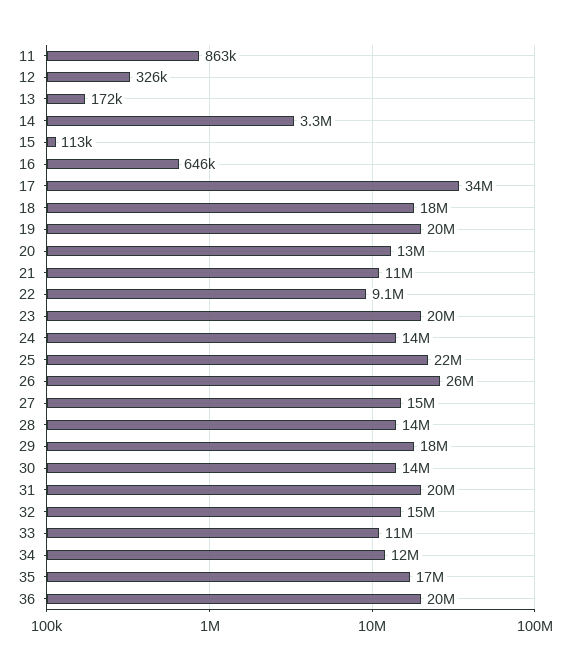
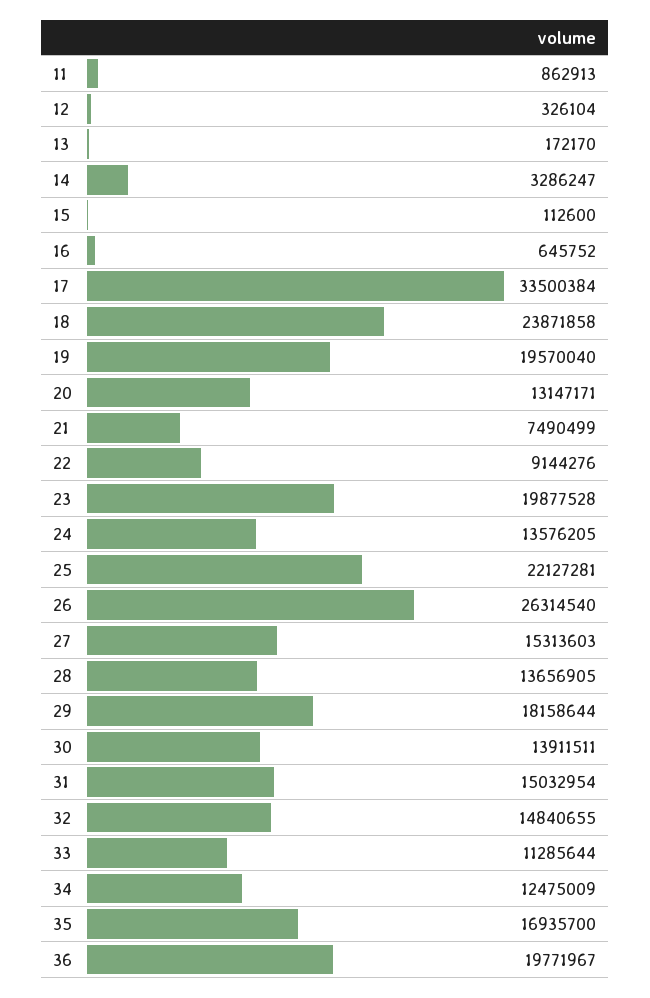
18: 18000000 -> 23871858
21: 11000000 -> 7490499
31: 20000000 -> 15032954

